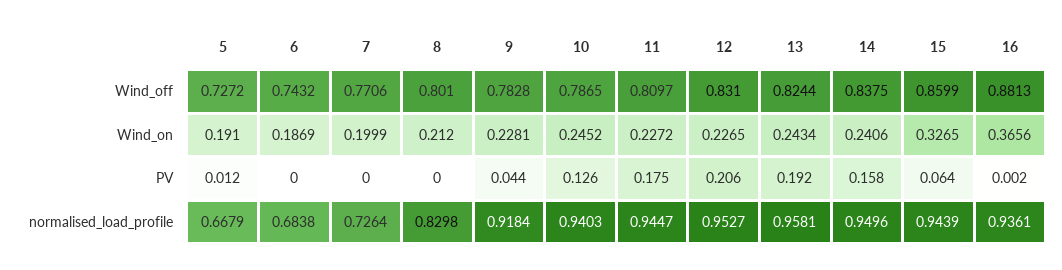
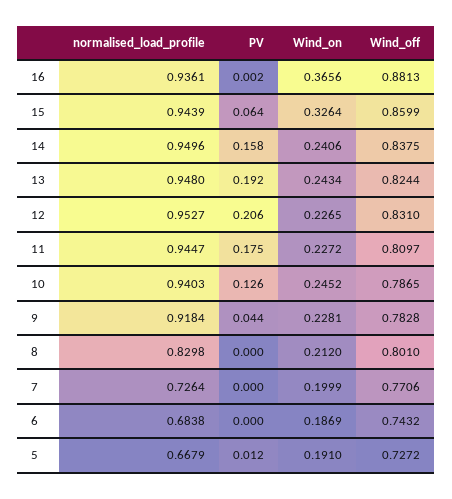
15, Wind_on: 0.3265 -> 0.3264
13, normalised_load_profile: 0.9581 -> 0.948

